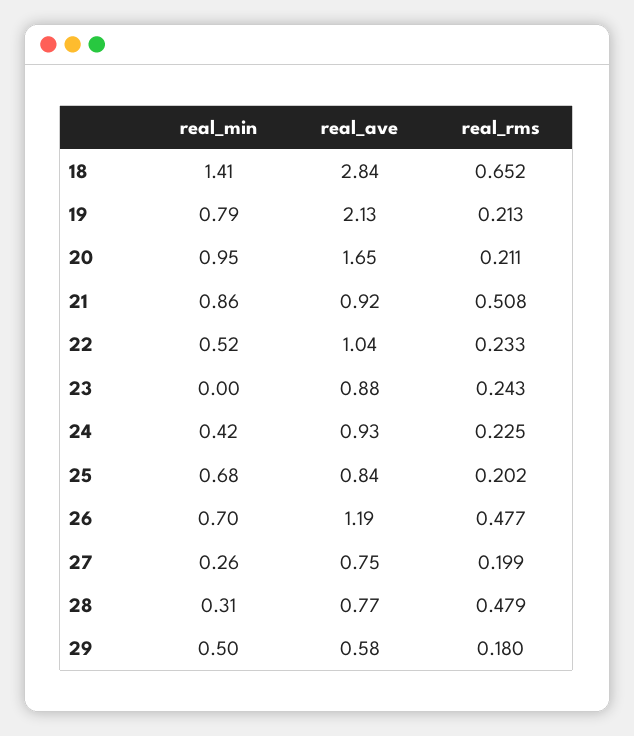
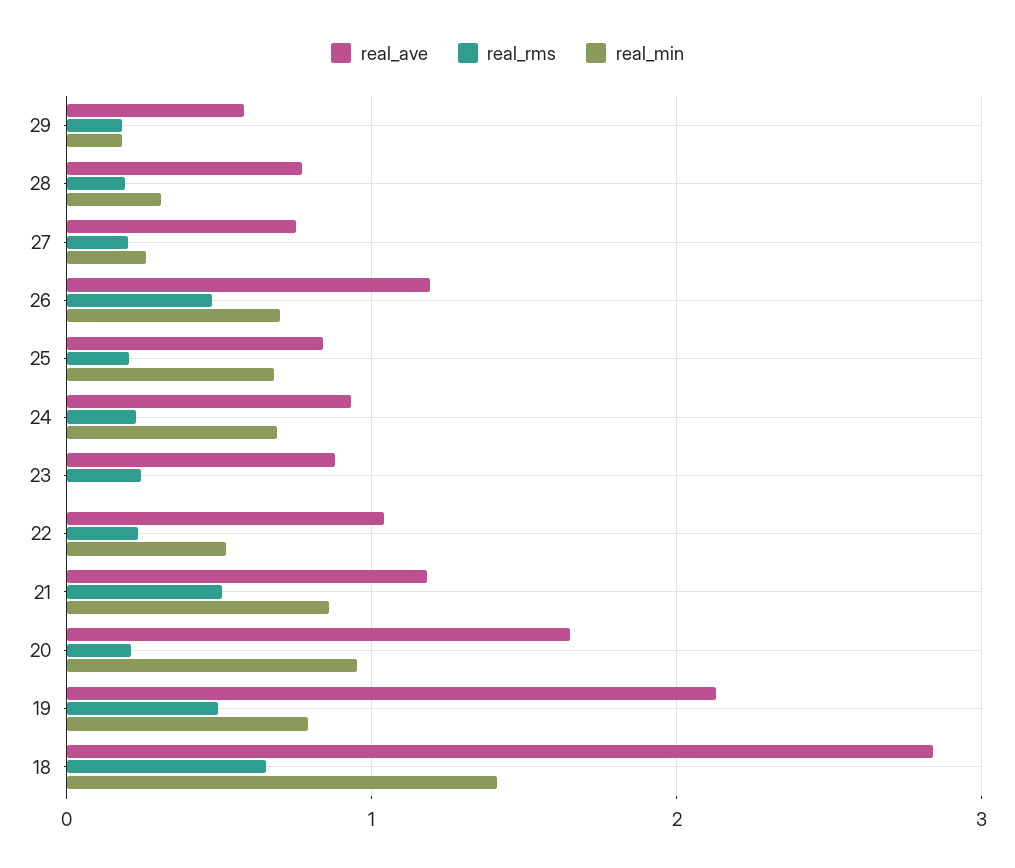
real_rms, 19: 0.213 -> 0.5
real_ave, 21: 0.92 -> 1.2
real_min, 24: 0.42 -> 0.7
real_rms, 28: 0.479 -> 0.2
real_min, 29: 0.5 -> 0.2

